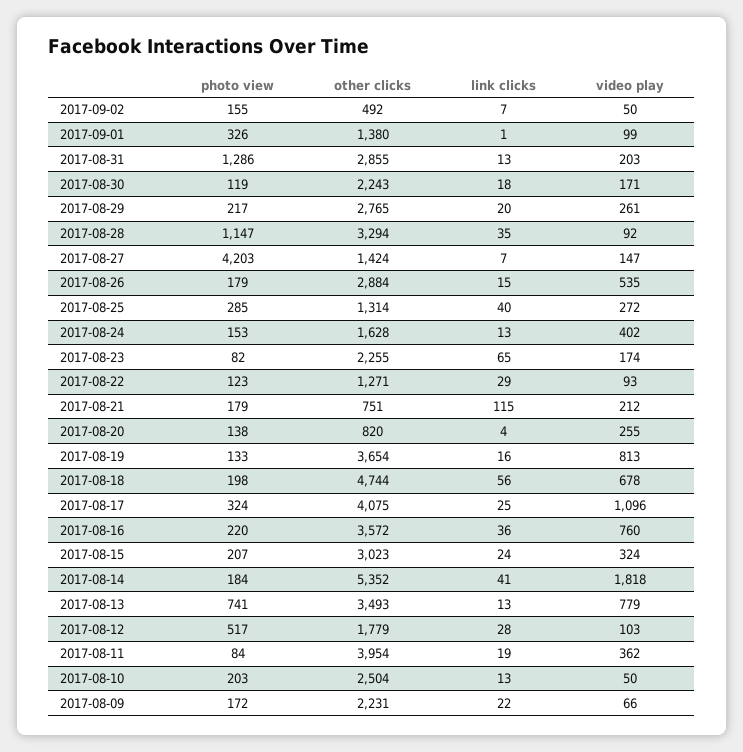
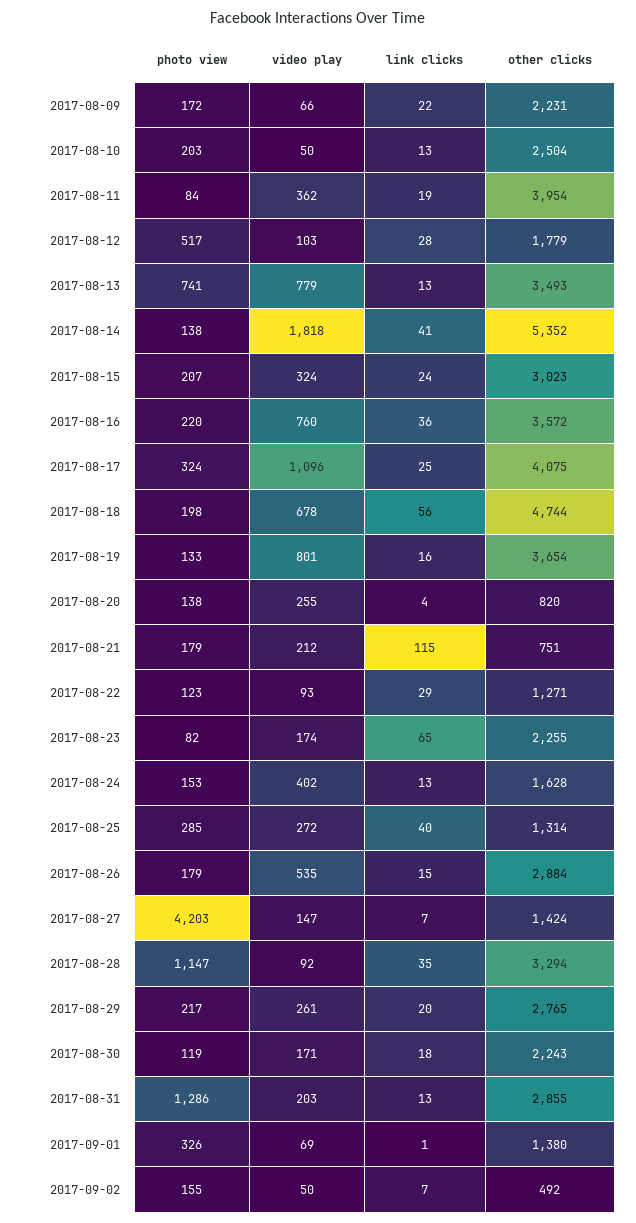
video play, 2017-09-01: 99 -> 69
video play, 2017-08-19: 813 -> 801
photo view, 2017-08-14: 184 -> 138

